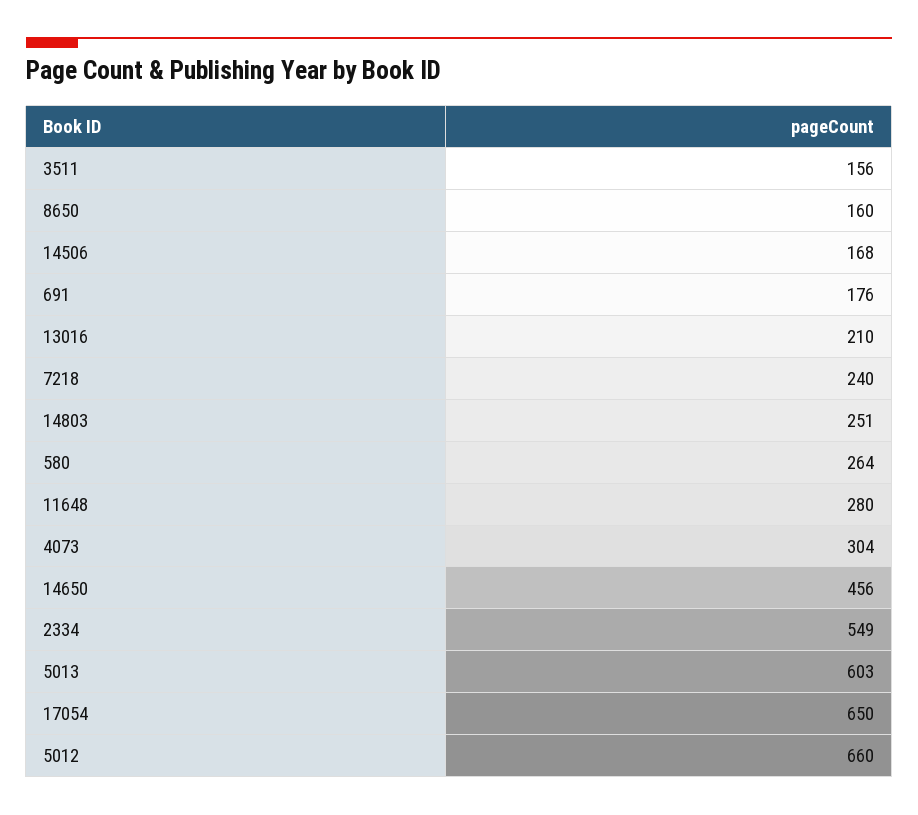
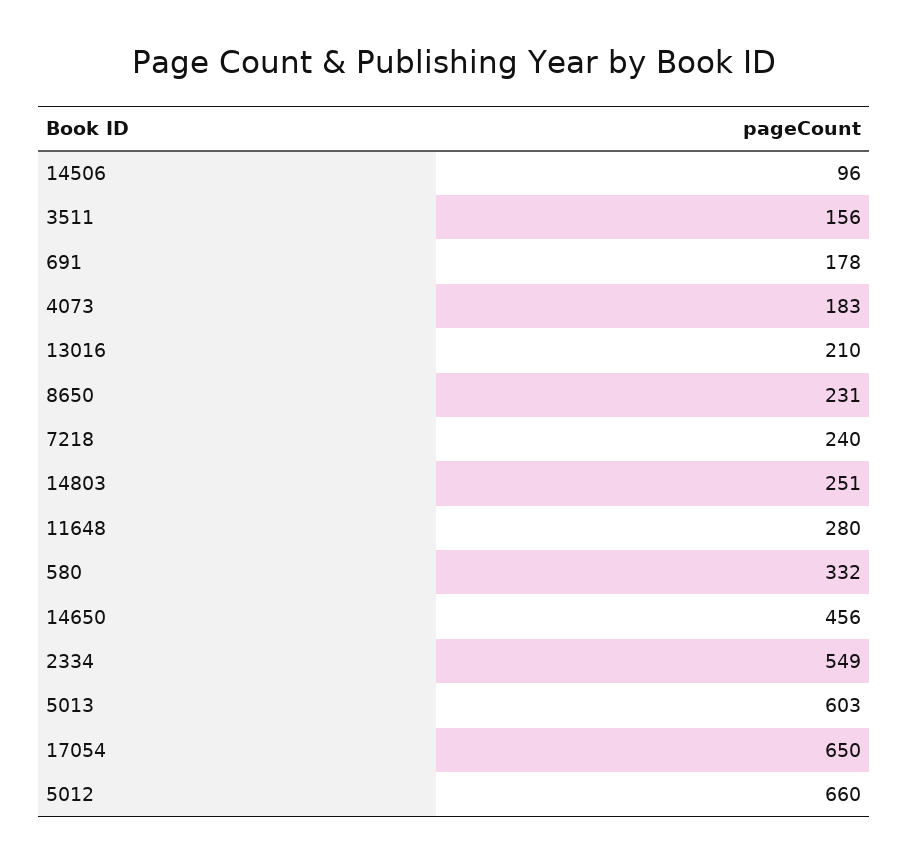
8650: 160 -> 231
14506: 168 -> 96
691: 176 -> 178
580: 264 -> 332
4073: 304 -> 183

